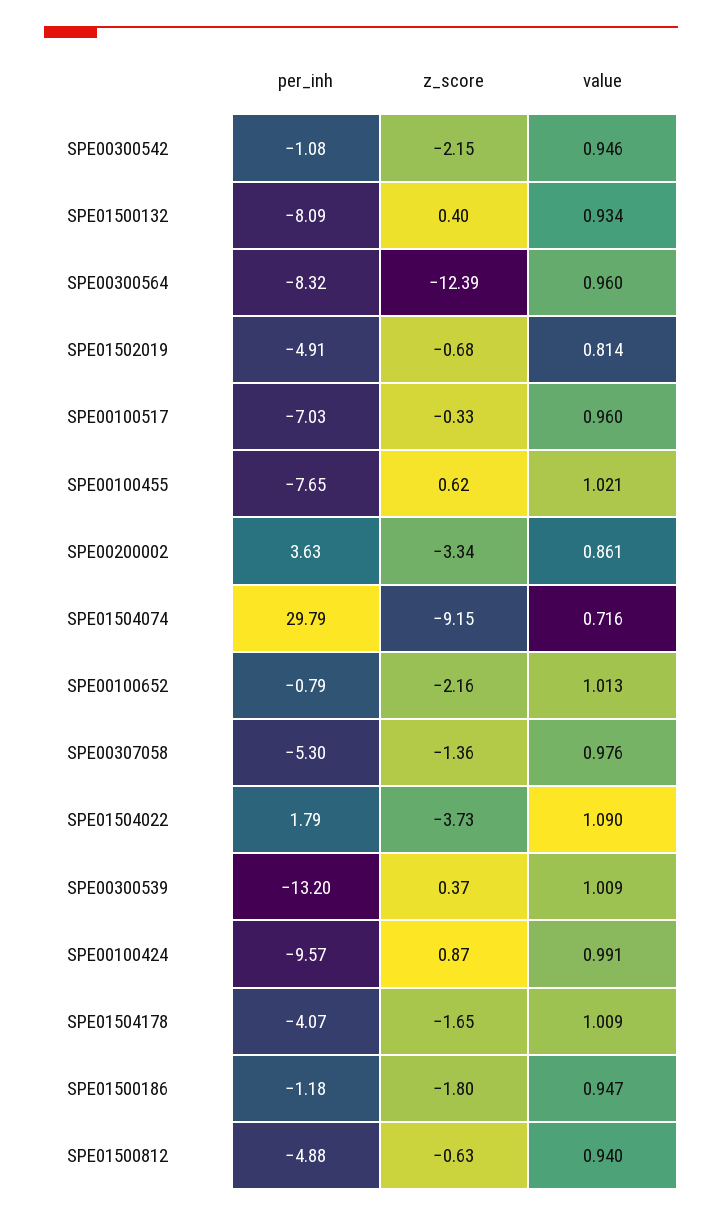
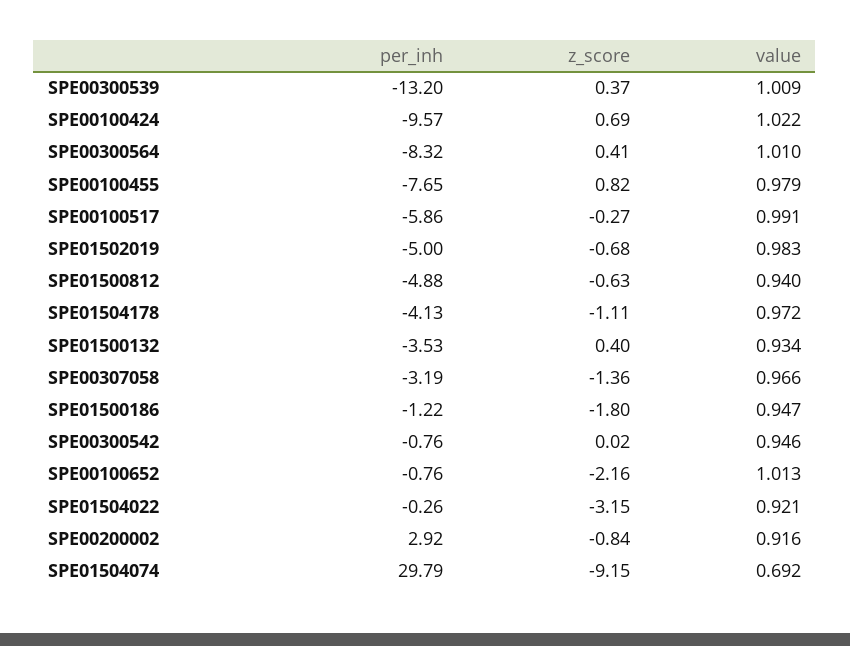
per_inh, SPE00300542: -1.08 -> -0.76
z_score, SPE00300542: -2.15 -> 0.02
per_inh, SPE01500132: -8.09 -> -3.53
z_score, SPE00300564: -12.39 -> 0.41
value, SPE00300564: 0.96 -> 1.01
per_inh, SPE01502019: -4.91 -> -5
value, SPE01502019: 0.814 -> 0.983
per_inh, SPE00100517: -7.03 -> -5.86
z_score, SPE00100517: -0.33 -> -0.27
value, SPE00100517: 0.96 -> 0.991
z_score, SPE00100455: 0.62 -> 0.82
value, SPE00100455: 1.021 -> 0.979
per_inh, SPE00200002: 3.63 -> 2.92
z_score, SPE00200002: -3.34 -> -0.84
value, SPE00200002: 0.861 -> 0.916
value, SPE01504074: 0.716 -> 0.692
per_inh, SPE00100652: -0.79 -> -0.76
per_inh, SPE00307058: -5.3 -> -3.19
value, SPE00307058: 0.976 -> 0.966
per_inh, SPE01504022: 1.79 -> -0.26
z_score, SPE01504022: -3.73 -> -3.15
value, SPE01504022: 1.09 -> 0.921
z_score, SPE00100424: 0.87 -> 0.69
value, SPE00100424: 0.991 -> 1.022
per_inh, SPE01504178: -4.07 -> -4.13
z_score, SPE01504178: -1.65 -> -1.11
value, SPE01504178: 1.009 -> 0.972
per_inh, SPE01500186: -1.18 -> -1.22

